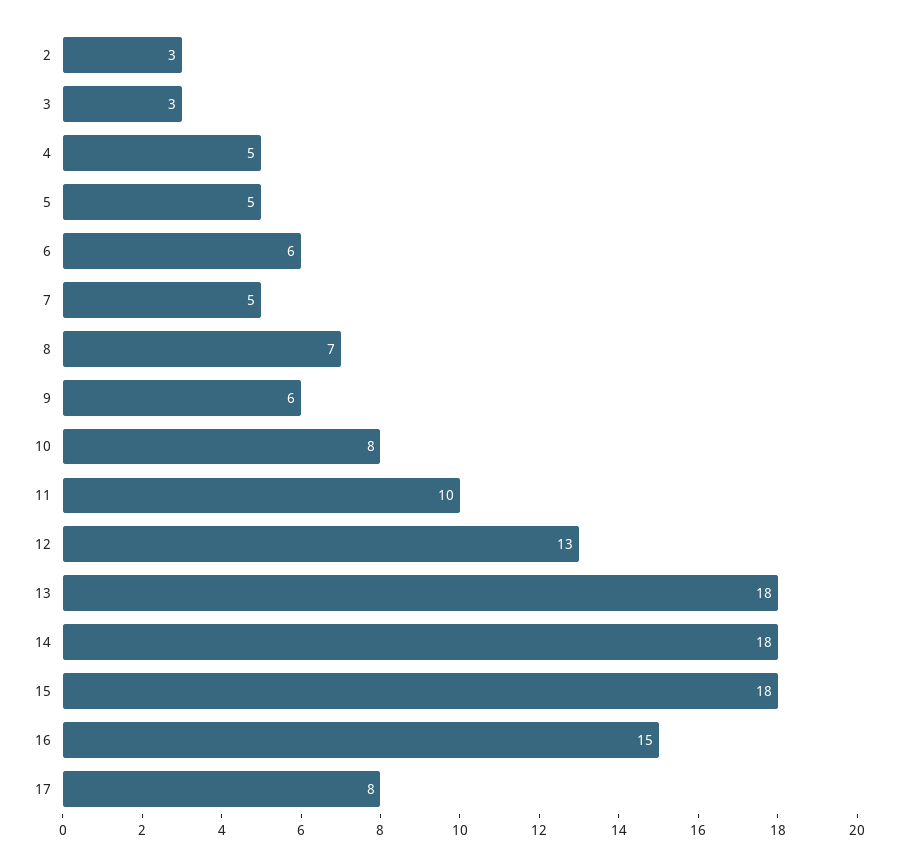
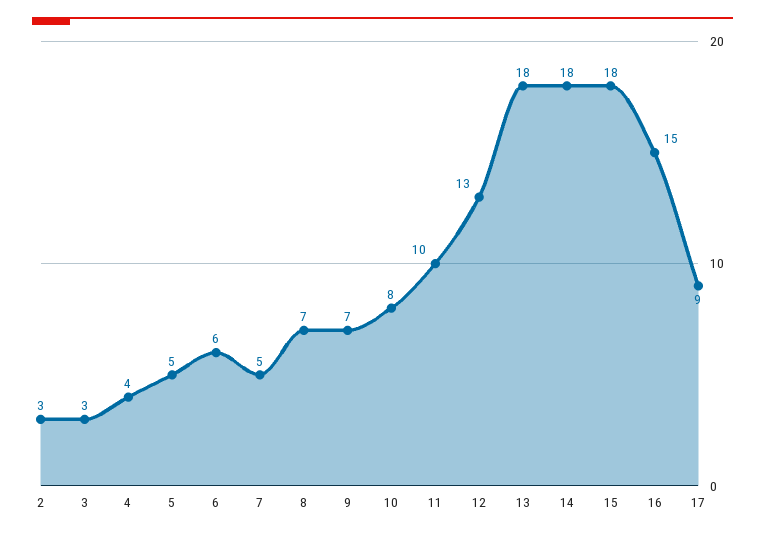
4: 5 -> 4
9: 6 -> 7
17: 8 -> 9

